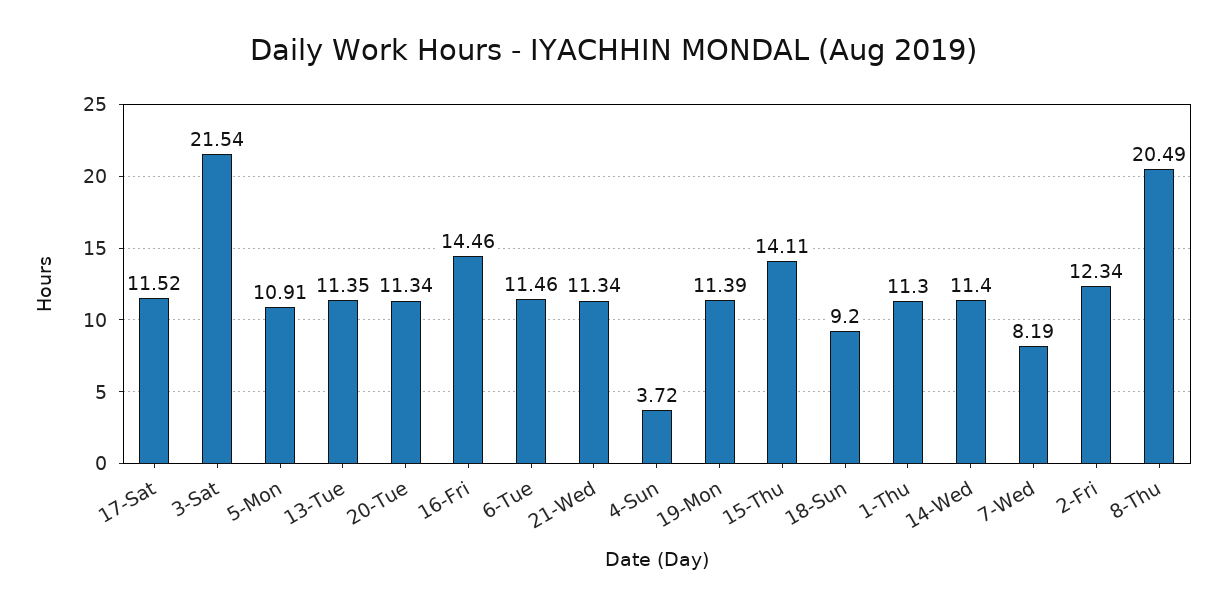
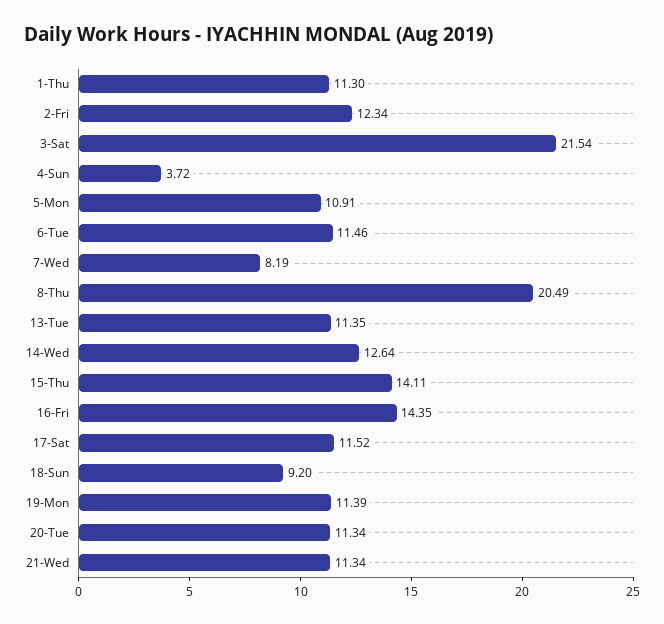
16-Fri: 14.46 -> 14.35
14-Wed: 11.4 -> 12.64

